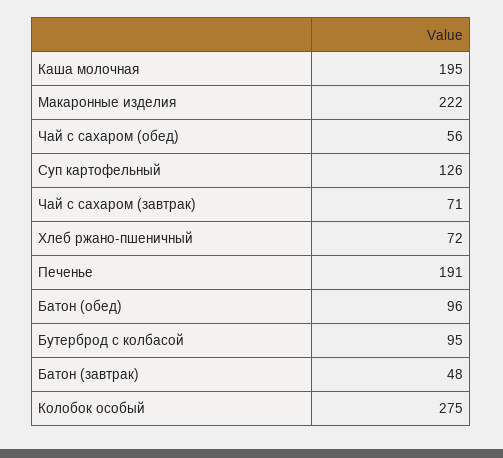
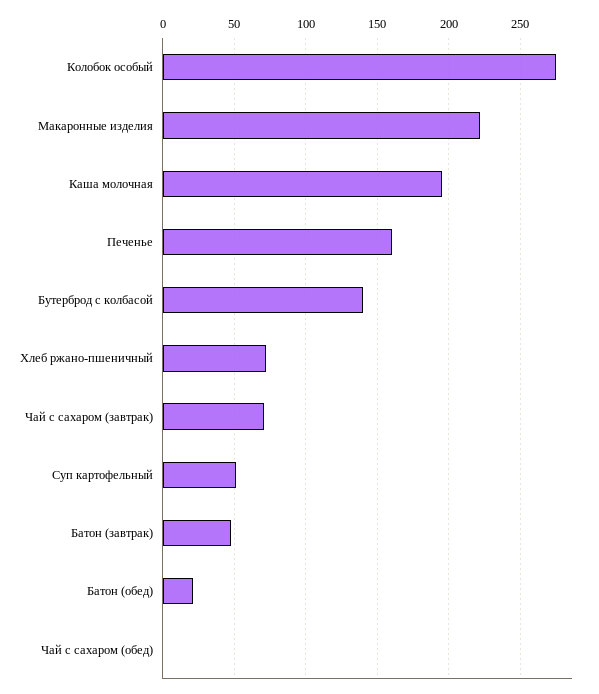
Чай с сахаром (обед): 56 -> 0
Суп картофельный: 126 -> 50
Печенье: 191 -> 160
Батон (обед): 96 -> 20
Бутерброд с колбасой: 95 -> 140

